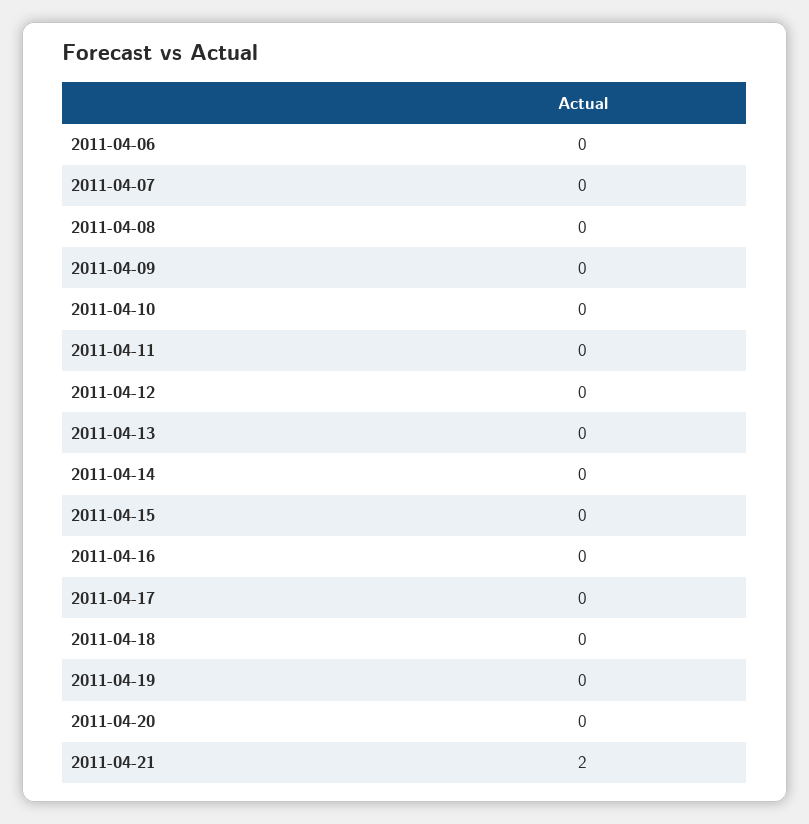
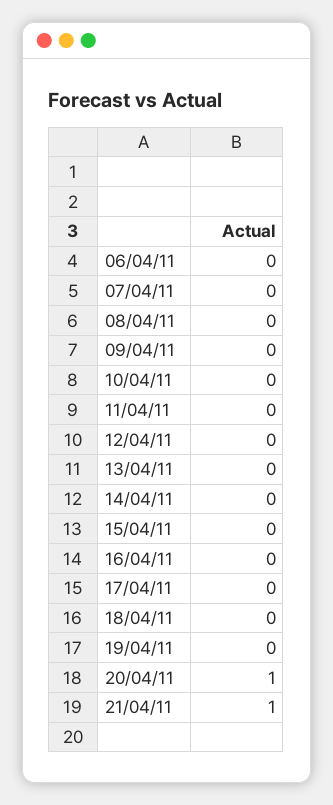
2011-04-20: 0 -> 1
2011-04-21: 2 -> 1

